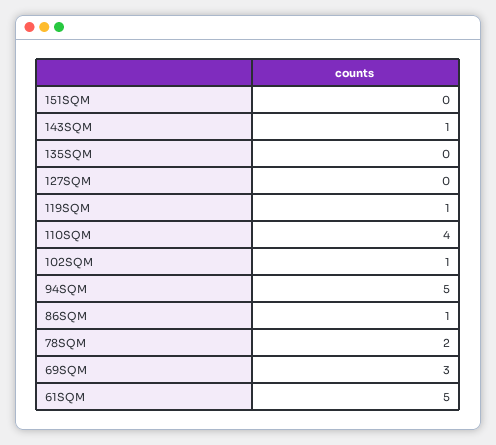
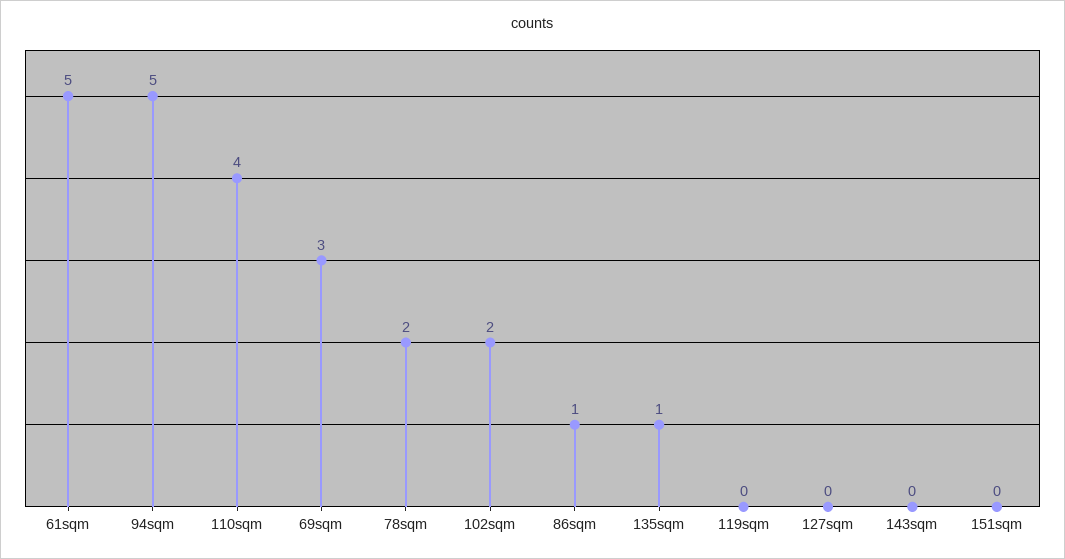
143SQM: 1 -> 0
135SQM: 0 -> 1
119SQM: 1 -> 0
102SQM: 1 -> 2

